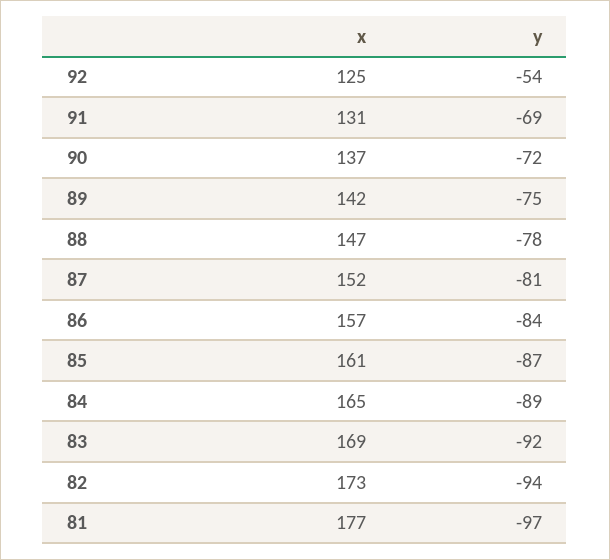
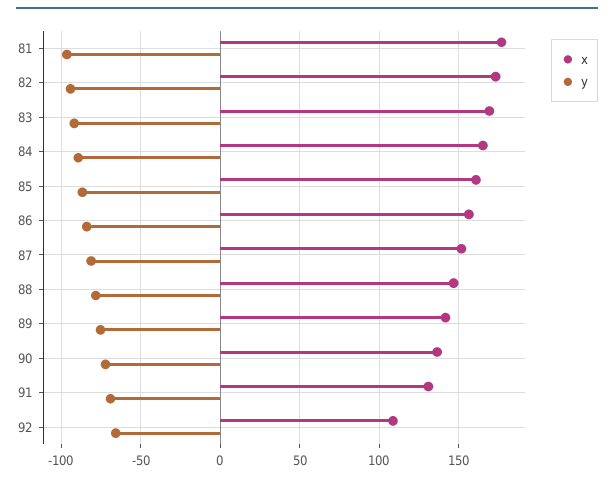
x, 92: 125 -> 110
y, 92: -54 -> -65

